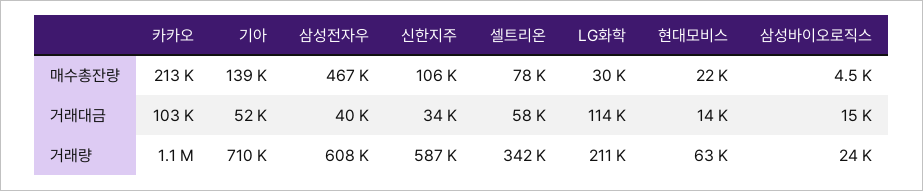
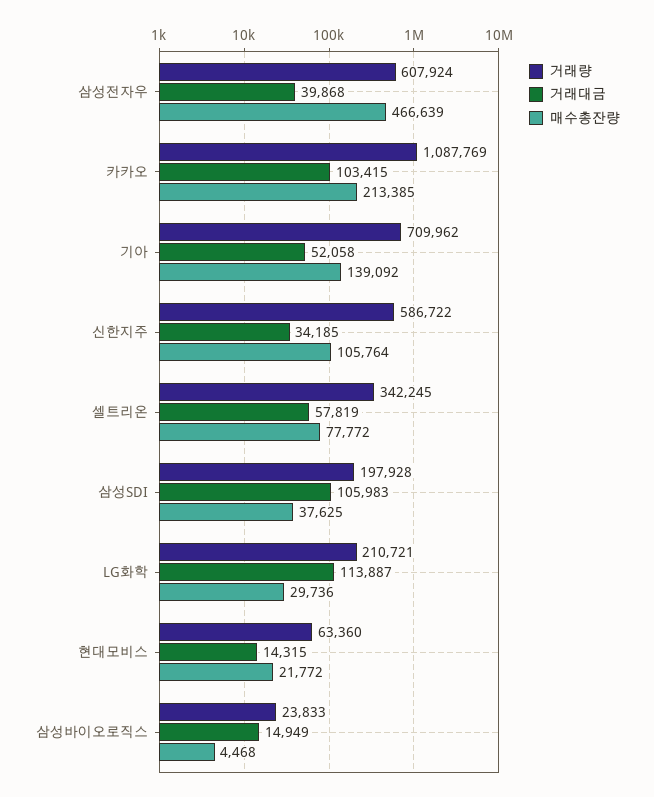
거래량, 삼성SDI: none -> 197928
거래대금, 삼성SDI: none -> 105983
매수총잔량, 삼성SDI: none -> 37625

